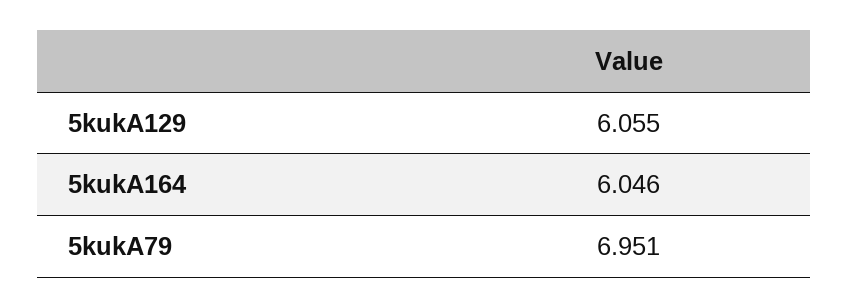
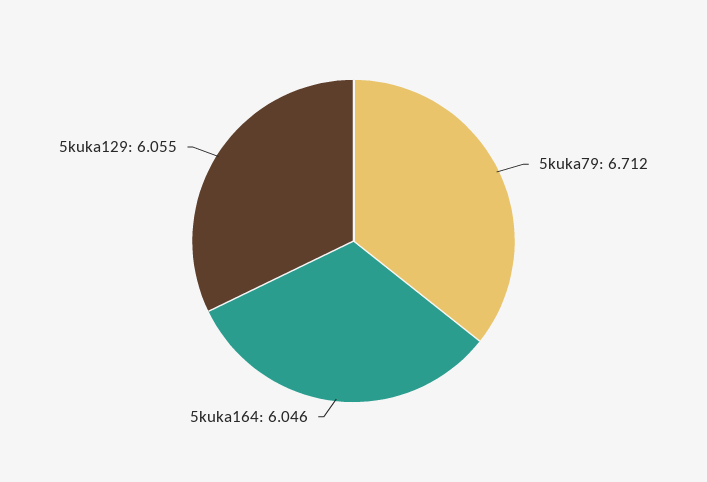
5kukA79: 6.951 -> 6.712

